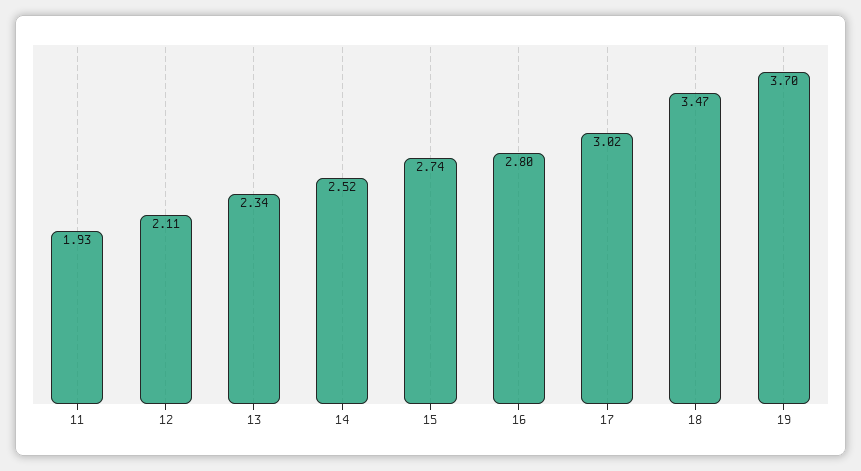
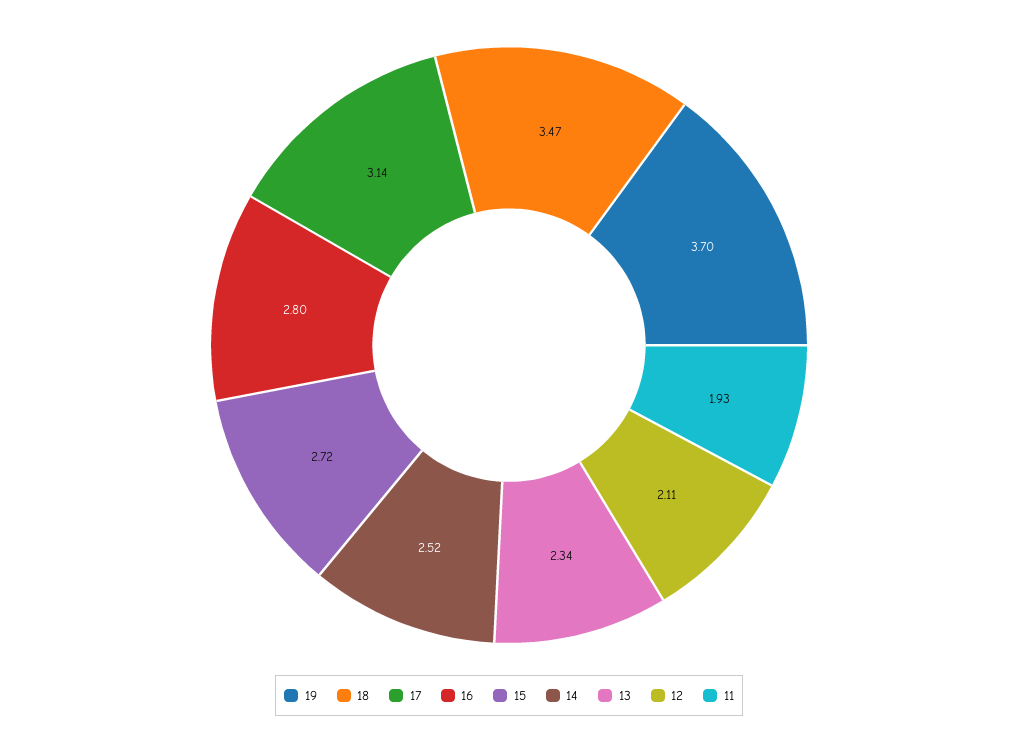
15: 2.74 -> 2.72
17: 3.02 -> 3.14

